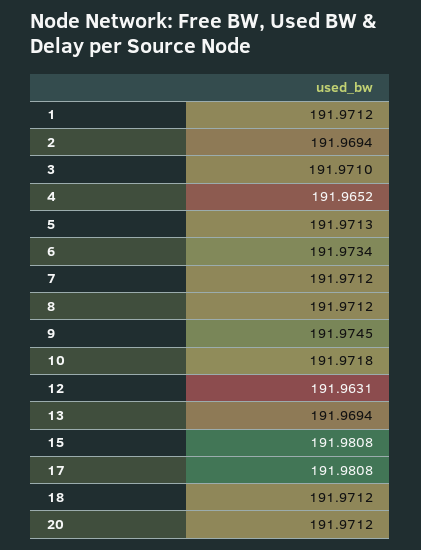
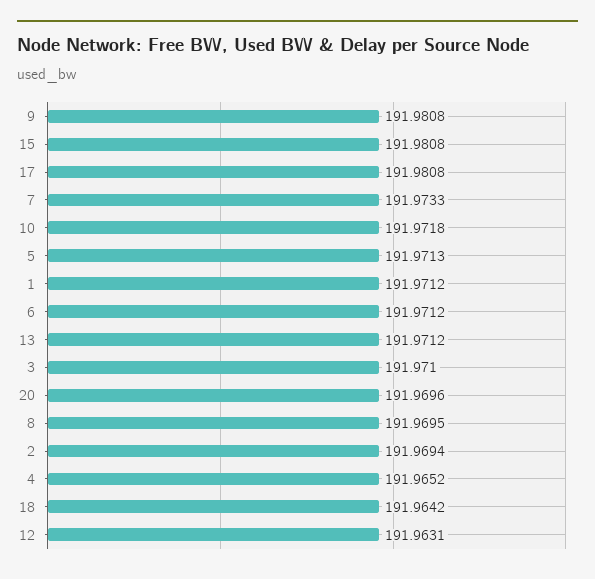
6: 191.9734 -> 191.9712
7: 191.9712 -> 191.9733
8: 191.9712 -> 191.9695
9: 191.9745 -> 191.9808
13: 191.9694 -> 191.9712
18: 191.9712 -> 191.9642
20: 191.9712 -> 191.9696

